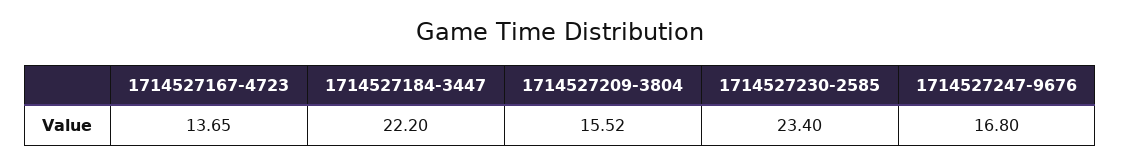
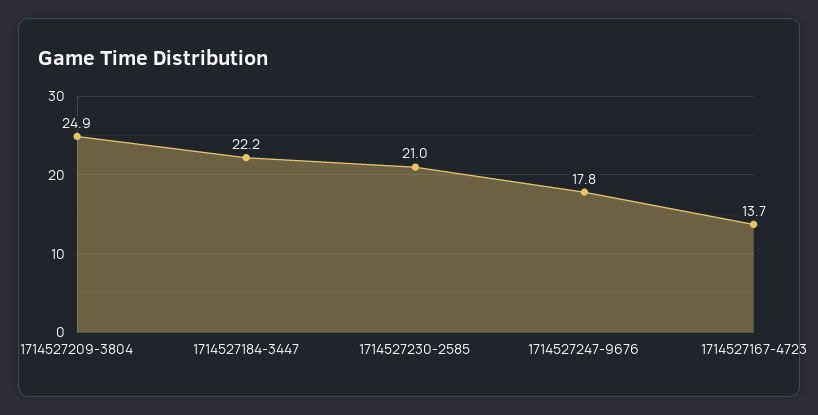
1714527209-3804: 15.52 -> 24.9
1714527230-2585: 23.4 -> 21
1714527247-9676: 16.8 -> 17.8

